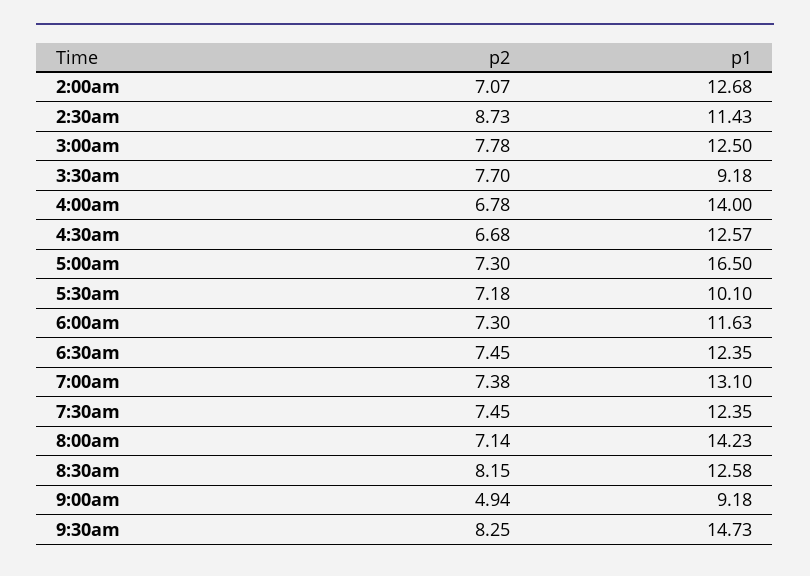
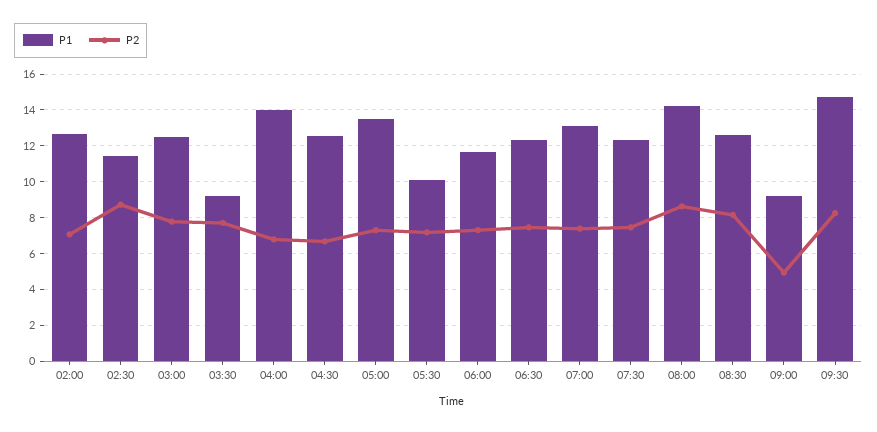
p1, 5:00am: 16.5 -> 13.5
p2, 8:00am: 7.14 -> 8.5

